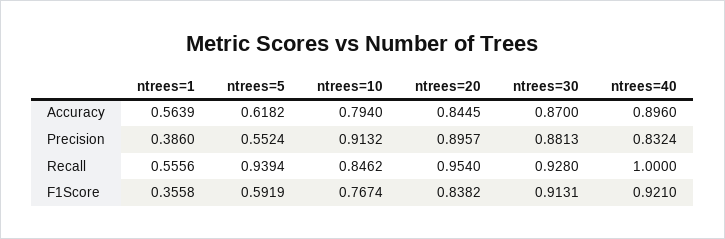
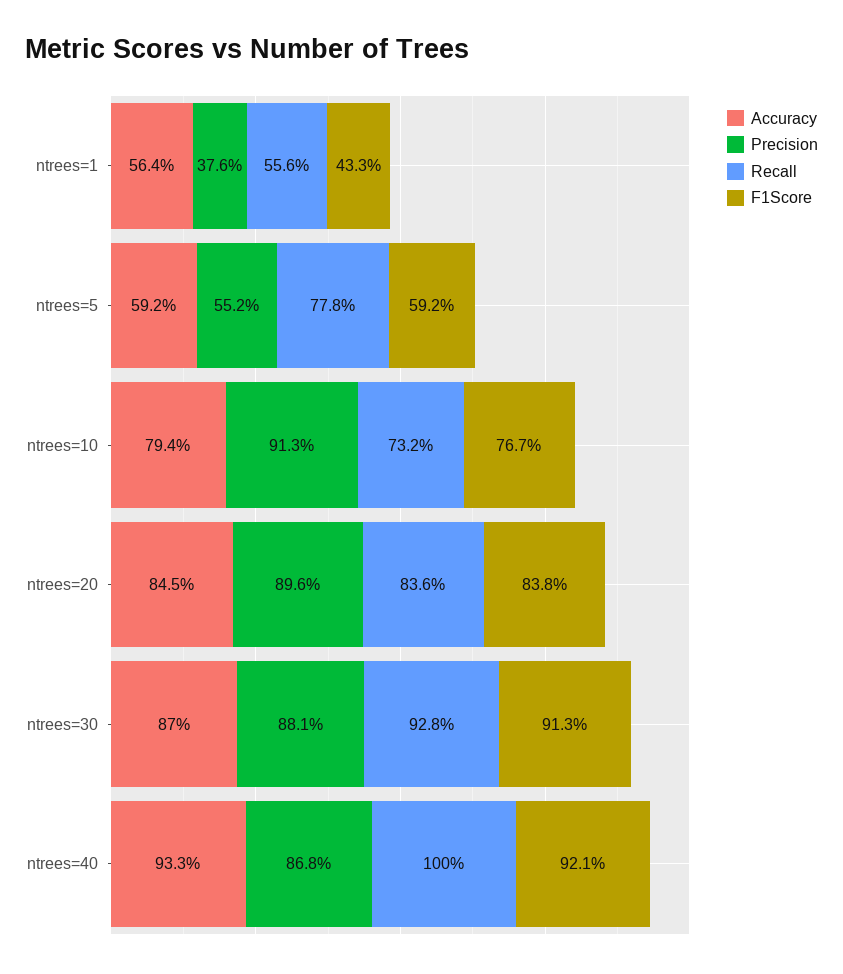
Accuracy, ntrees=5: 0.6182 -> 0.592
Accuracy, ntrees=40: 0.896 -> 0.933
Precision, ntrees=1: 0.386 -> 0.376
Precision, ntrees=40: 0.8324 -> 0.868
Recall, ntrees=5: 0.9394 -> 0.778
Recall, ntrees=10: 0.8462 -> 0.732
Recall, ntrees=20: 0.954 -> 0.836
F1Score, ntrees=1: 0.3558 -> 0.433

